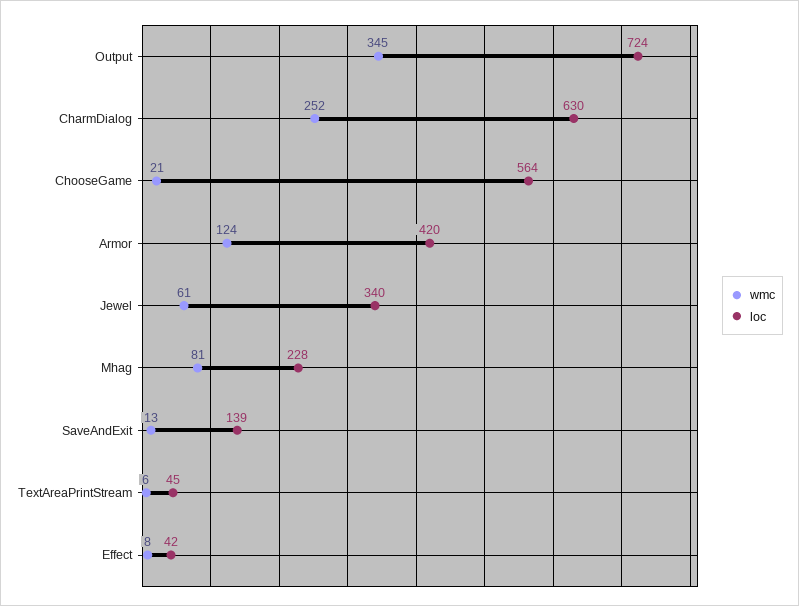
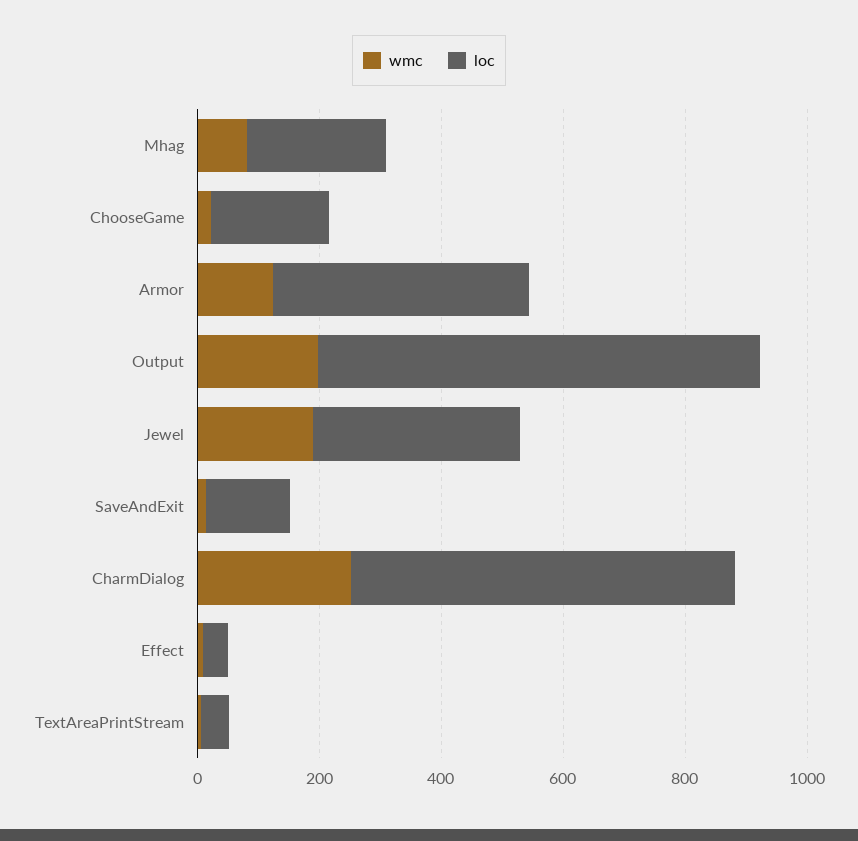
wmc, Output: 345 -> 200
loc, ChooseGame: 564 -> 200
wmc, Jewel: 61 -> 200

